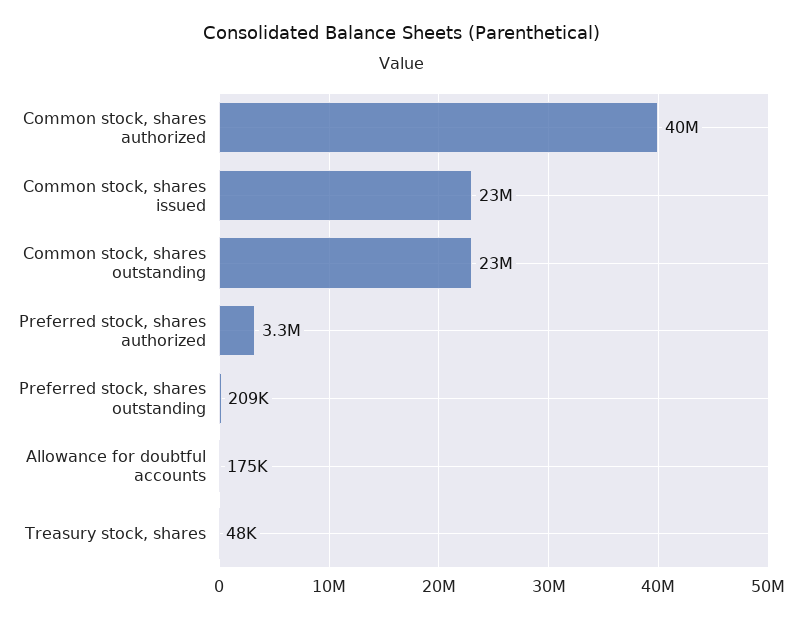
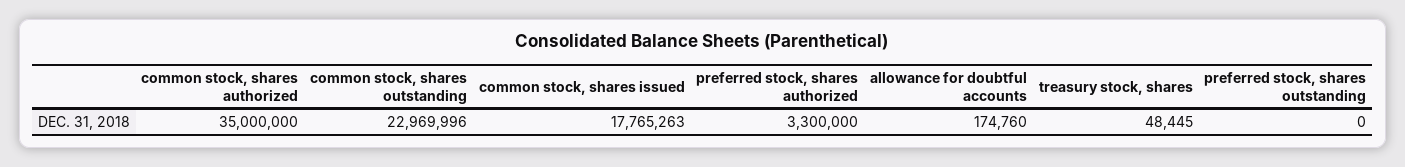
Common stock, shares authorized: 40000000 -> 35000000
Common stock, shares issued: 23000000 -> 17765263
Preferred stock, shares outstanding: 209000 -> 0

